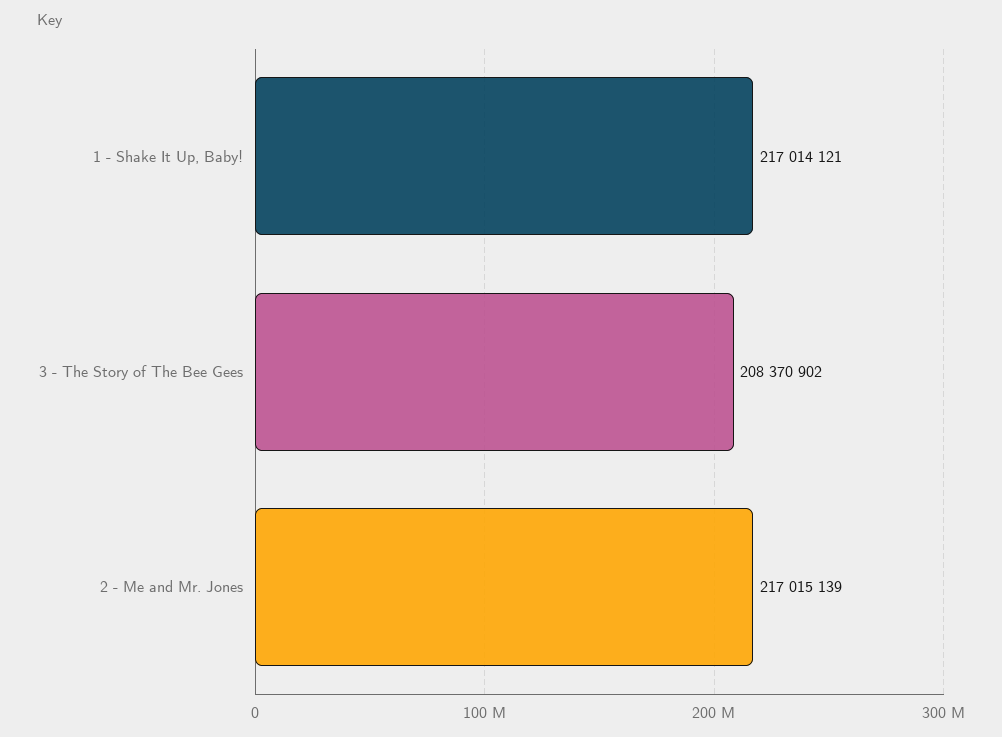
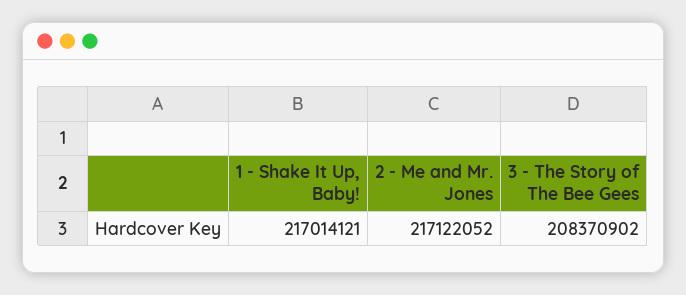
2 - Me and Mr. Jones: 217015139 -> 217122052

